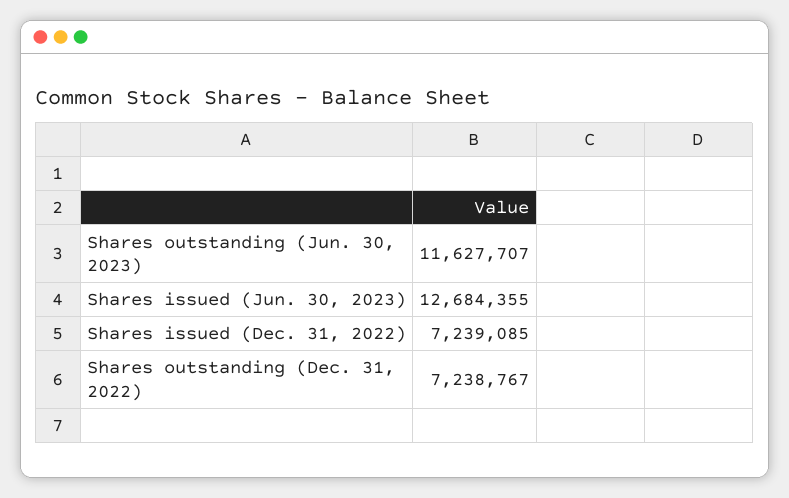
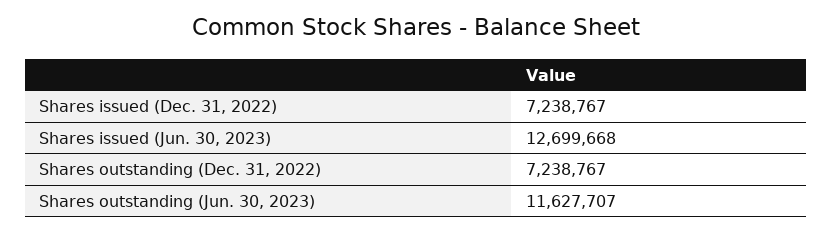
Shares issued (Jun. 30, 2023): 12684355 -> 12699668
Shares issued (Dec. 31, 2022): 7239085 -> 7238767

